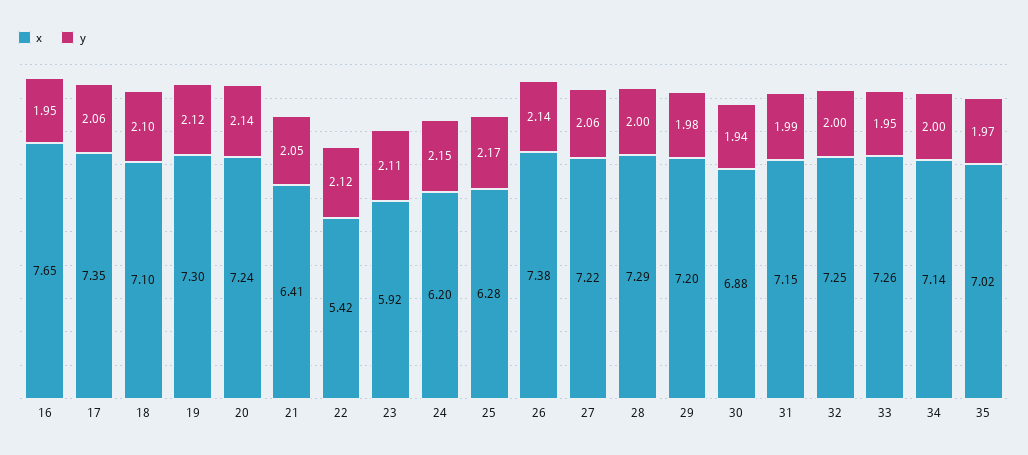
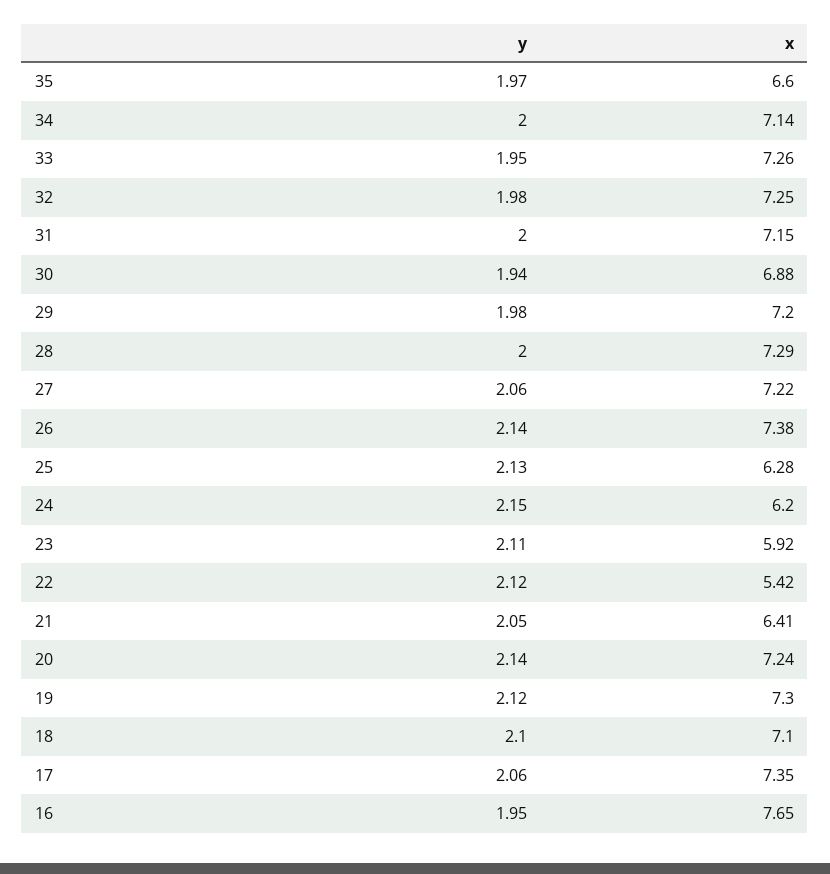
y, 25: 2.17 -> 2.13
y, 31: 1.99 -> 2
y, 32: 2 -> 1.98
x, 35: 7.02 -> 6.6

